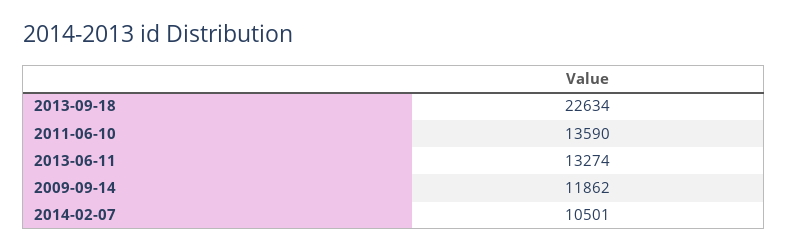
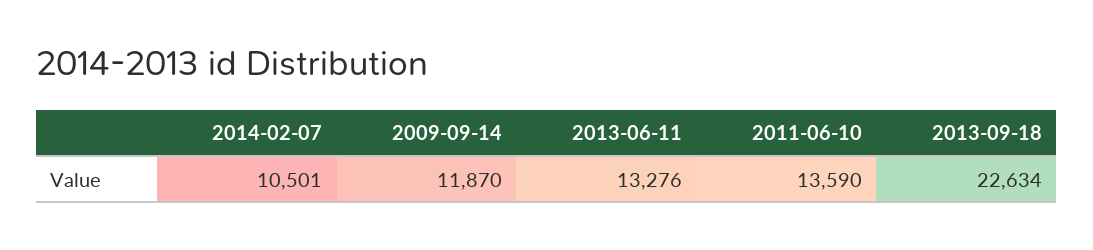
2013-06-11: 13274 -> 13276
2009-09-14: 11862 -> 11870

